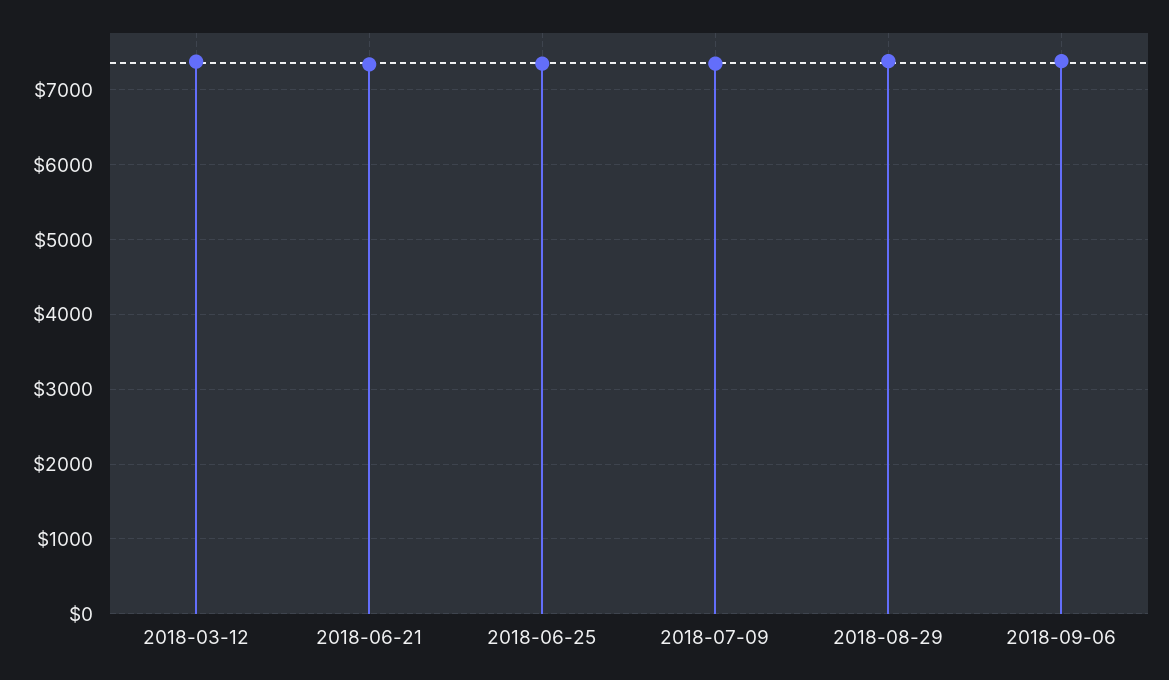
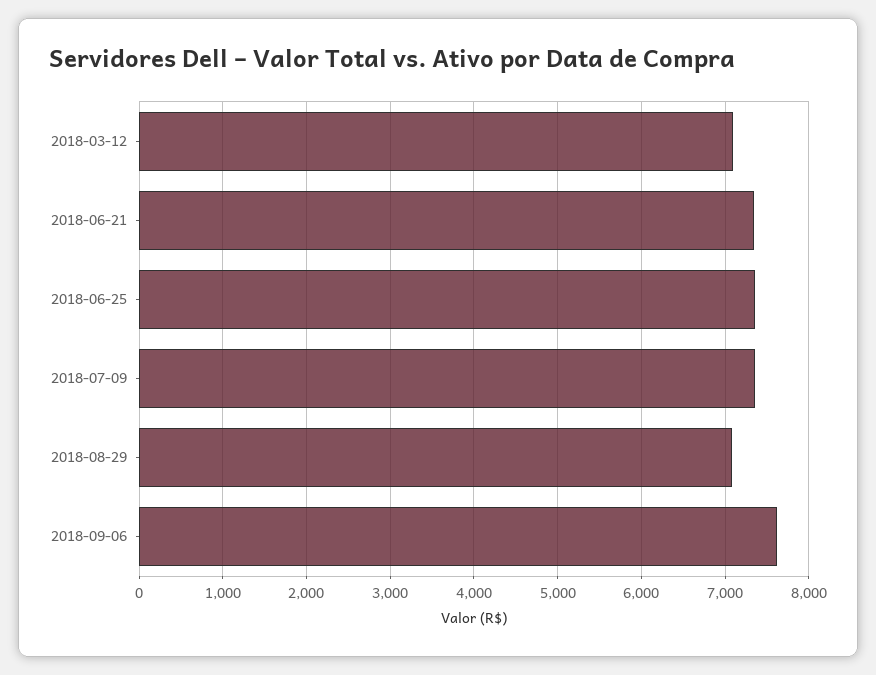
2018-03-12: 7400 -> 7100
2018-08-29: 7400 -> 7100
2018-09-06: 7400 -> 7600

